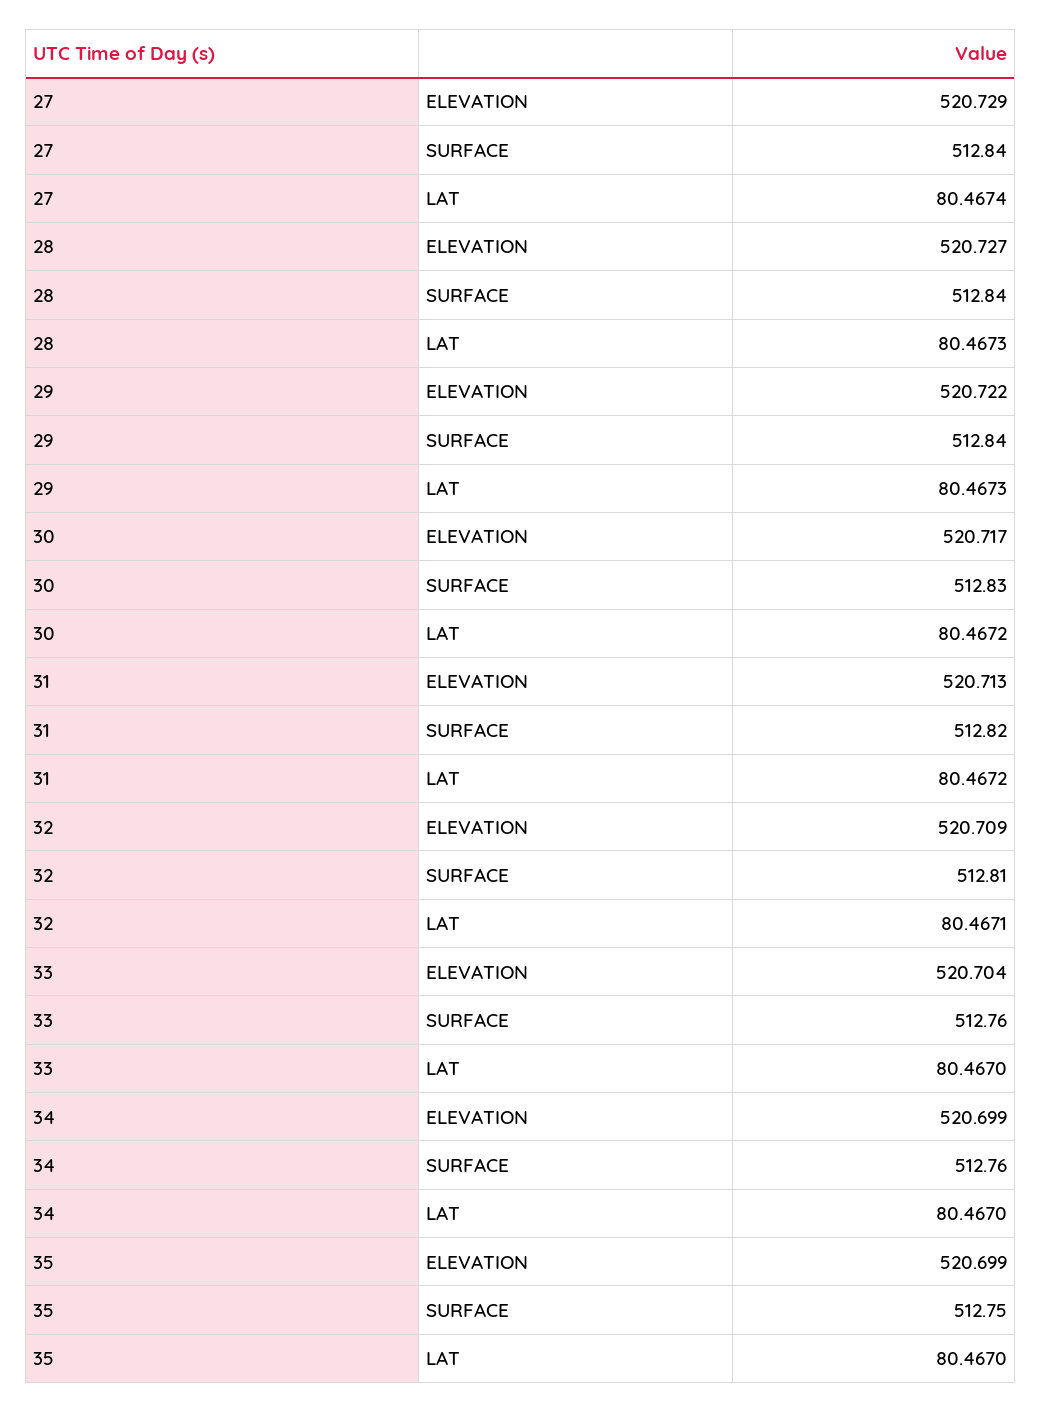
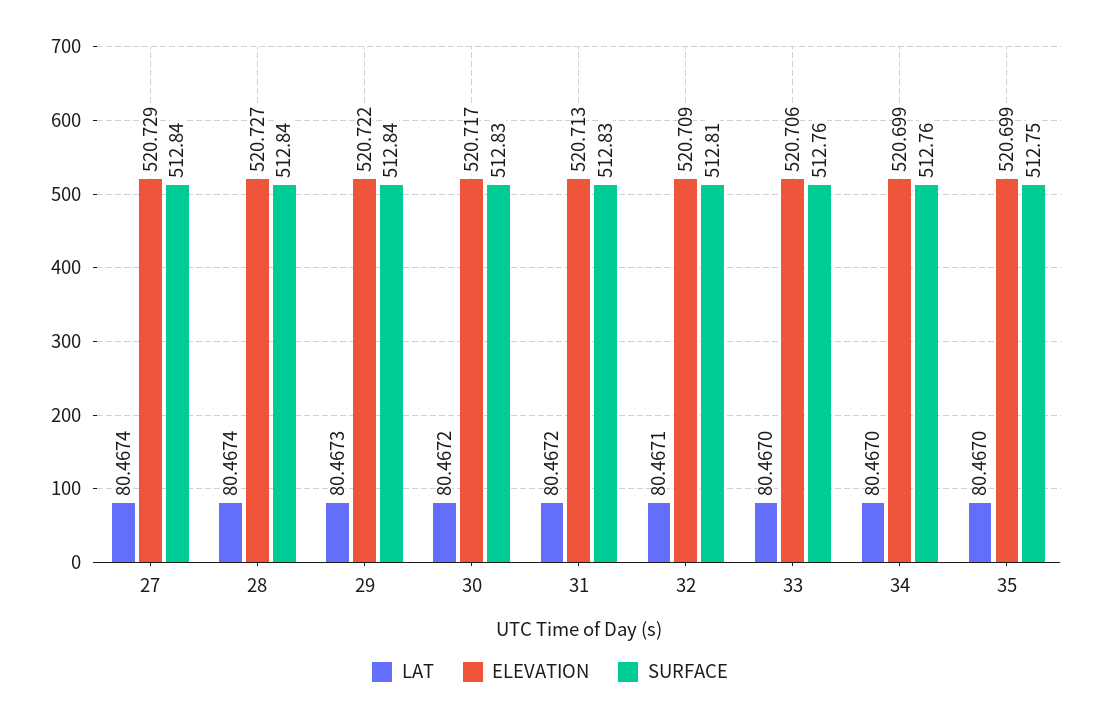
LAT, 28: 80.4673 -> 80.4674
SURFACE, 31: 512.82 -> 512.83
ELEVATION, 33: 520.704 -> 520.706

